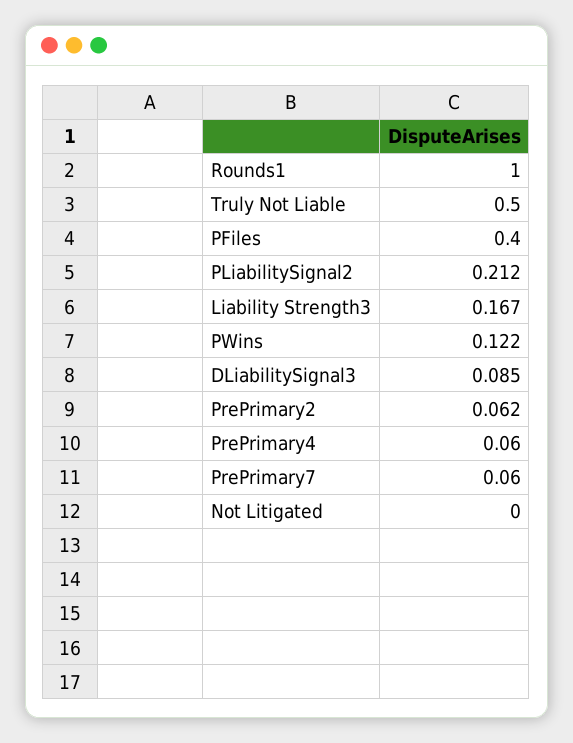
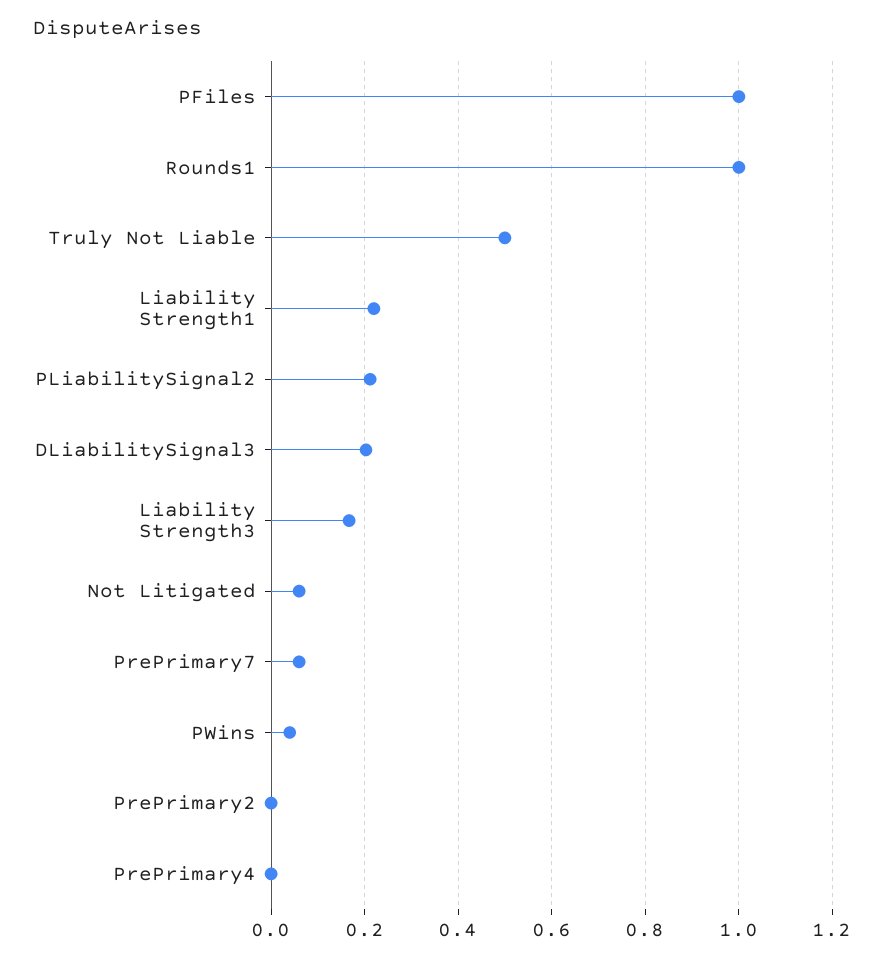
PFiles: 0.4 -> 1
PWins: 0.122 -> 0.04
DLiabilitySignal3: 0.085 -> 0.2
PrePrimary2: 0.062 -> 0
PrePrimary4: 0.06 -> 0
Not Litigated: 0 -> 0.06
Liability Strength1: none -> 0.22

